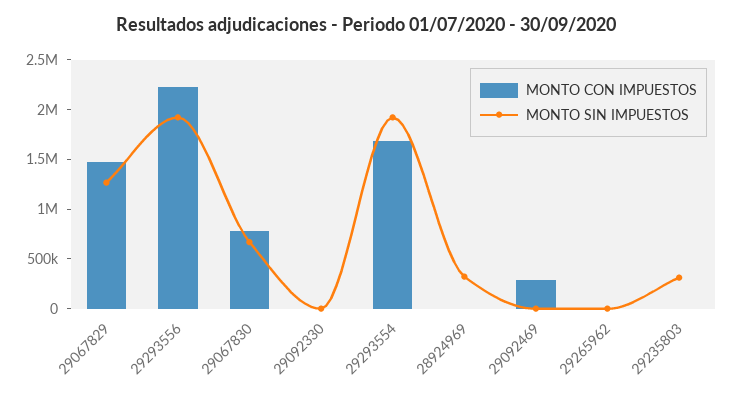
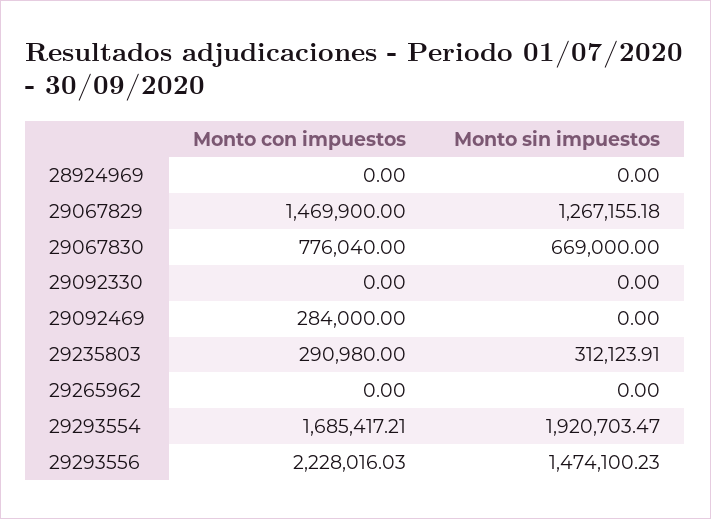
MONTO SIN IMPUESTOS, 29293556: 1900000 -> 1474100.23
MONTO SIN IMPUESTOS, 28924969: 300000 -> 0
MONTO CON IMPUESTOS, 29235803: 0 -> 290980

